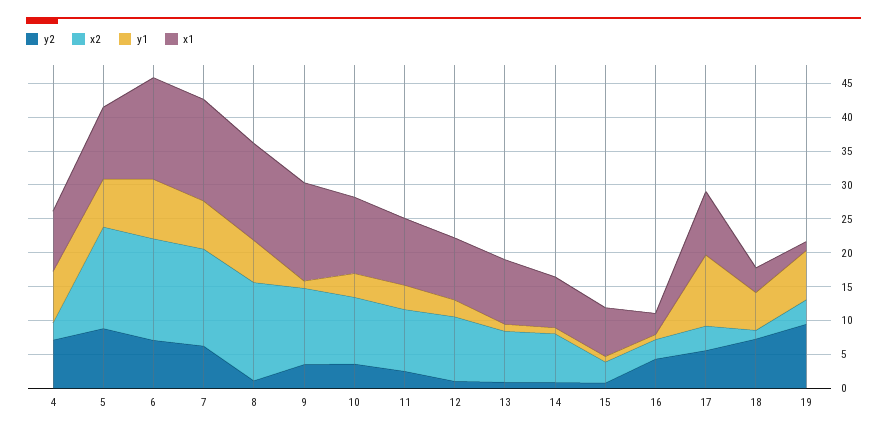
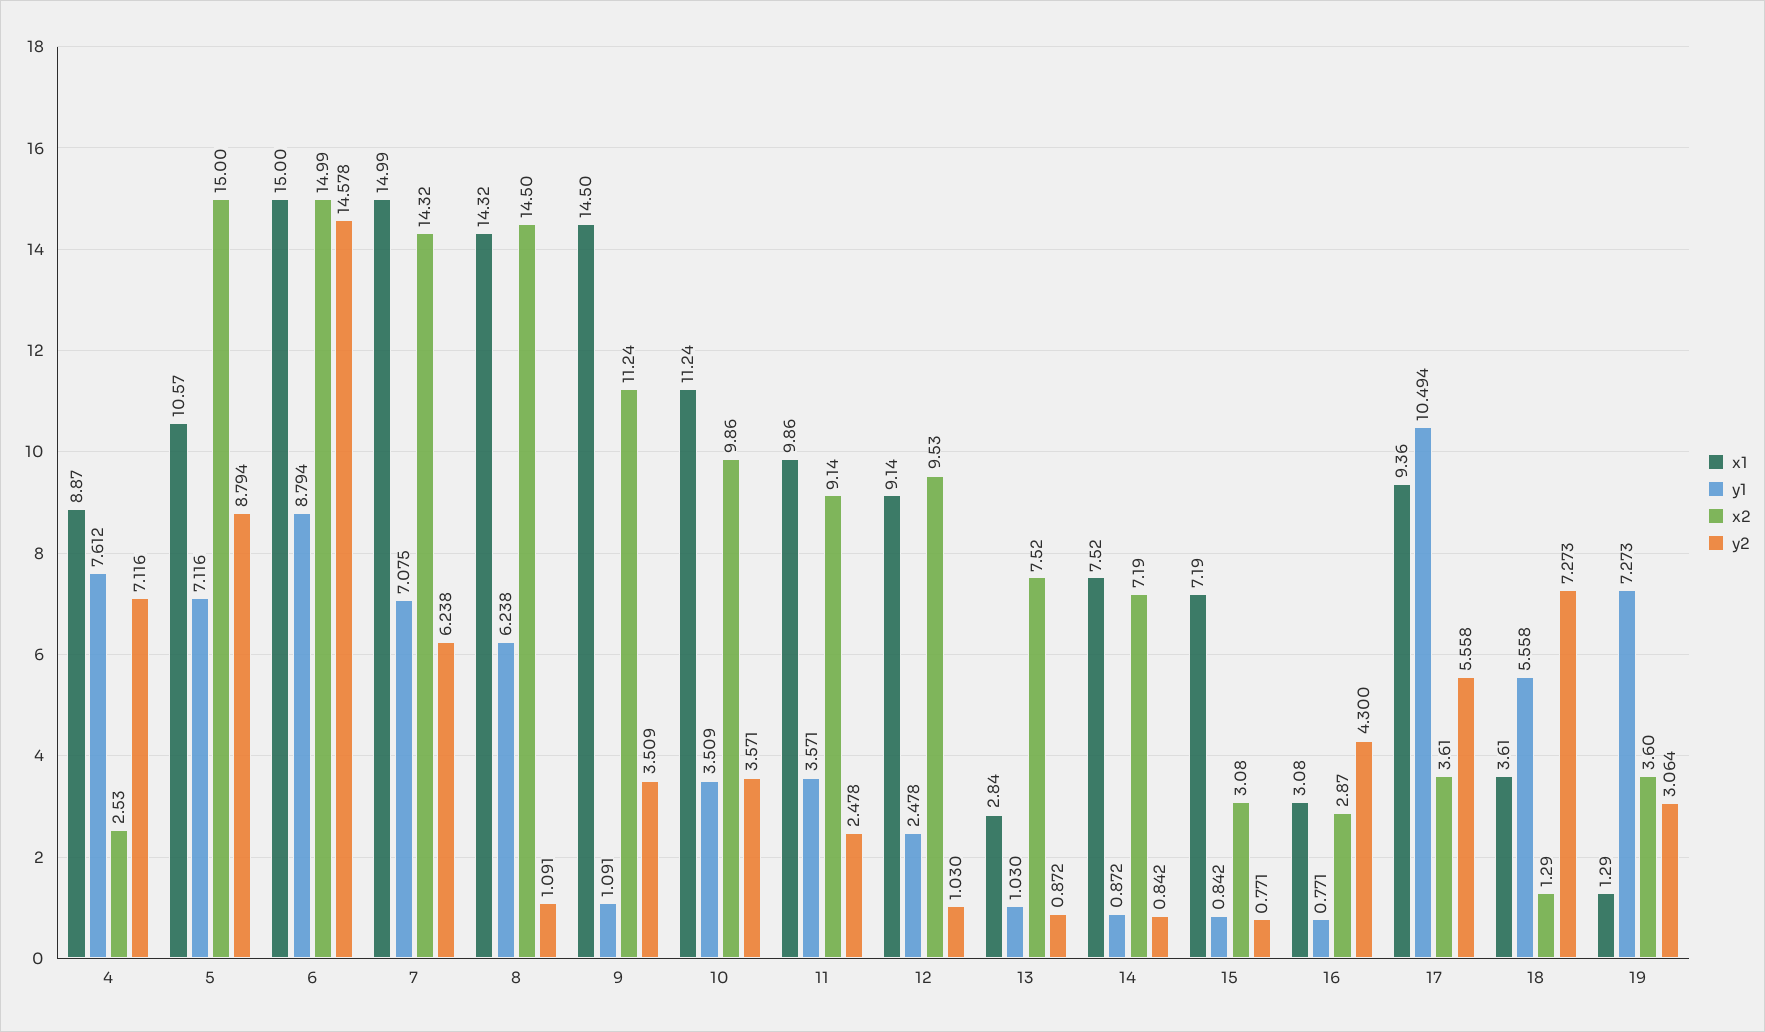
y2, 6: 7.5 -> 14.578
x1, 13: 10 -> 2.84
y2, 19: 10 -> 3.064

